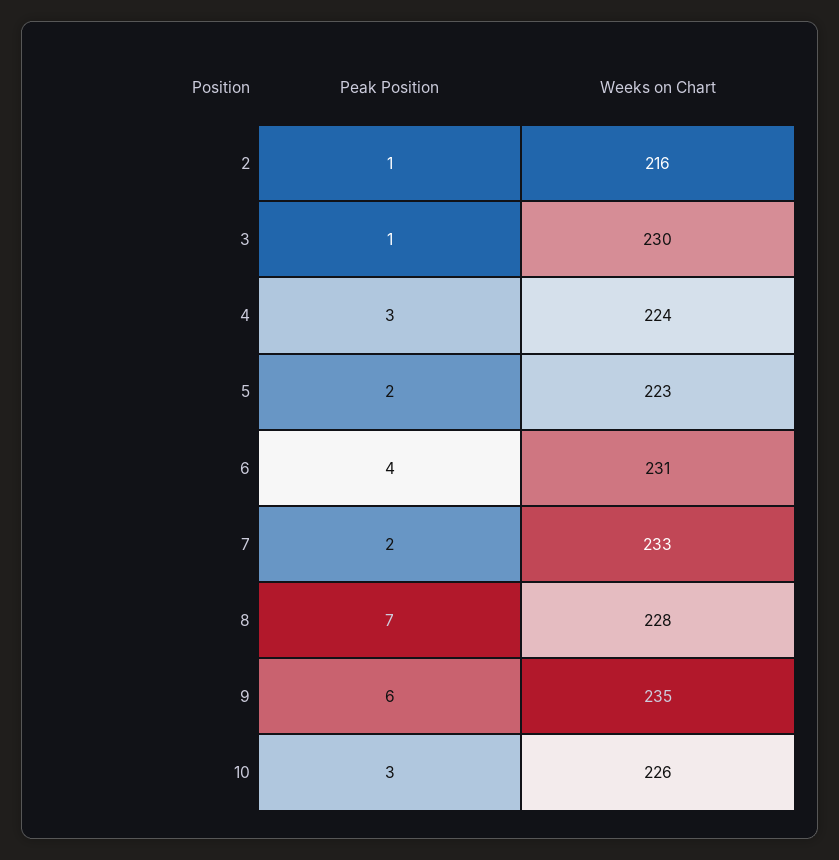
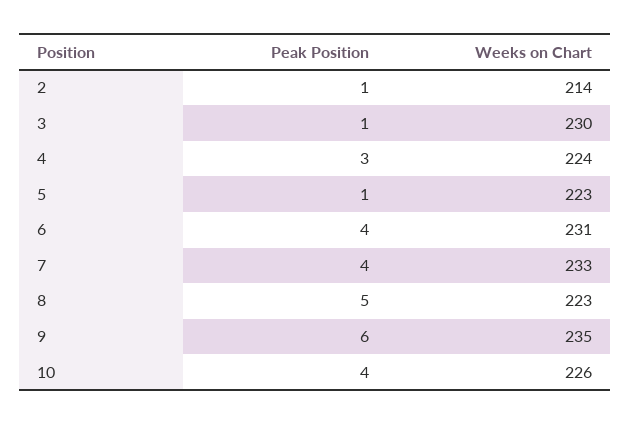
Weeks on Chart, 2: 216 -> 214
Peak Position, 5: 2 -> 1
Peak Position, 7: 2 -> 4
Peak Position, 8: 7 -> 5
Weeks on Chart, 8: 228 -> 223
Peak Position, 10: 3 -> 4

